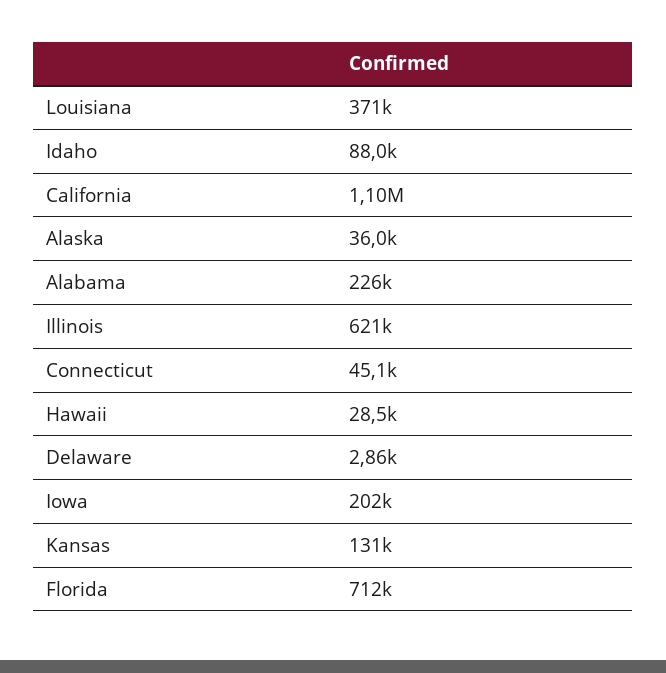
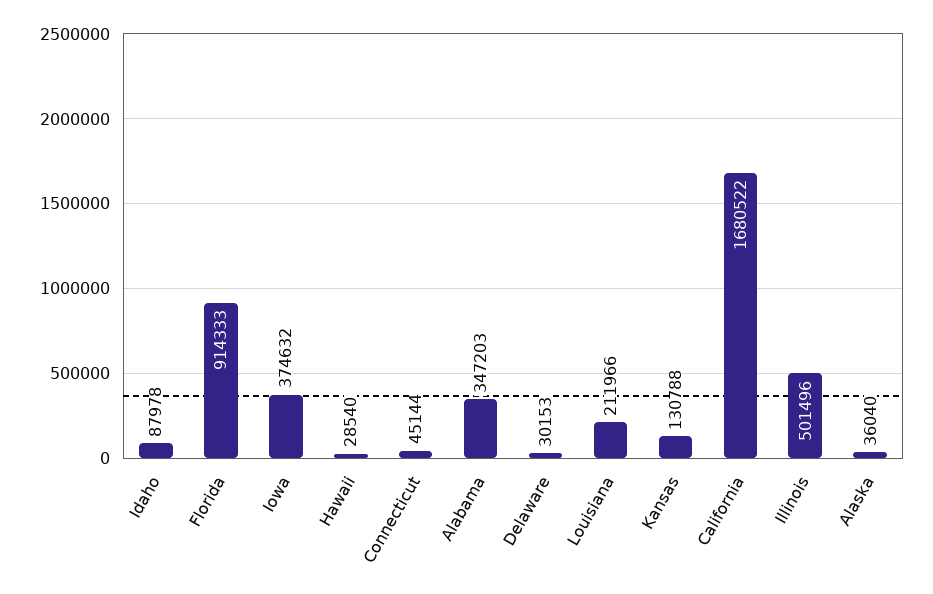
Louisiana: 371000 -> 211966
California: 1100000 -> 1680522
Alabama: 226000 -> 347203
Illinois: 621000 -> 501496
Delaware: 2860 -> 30153
Iowa: 202000 -> 374632
Florida: 712000 -> 914333

